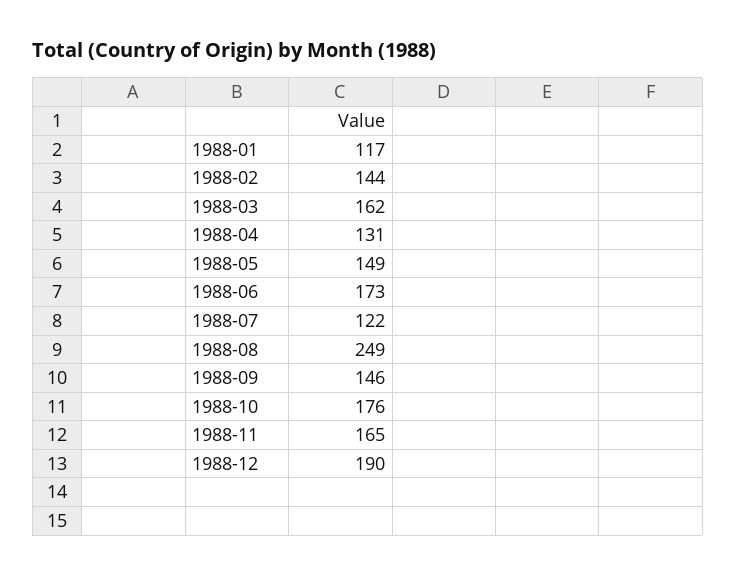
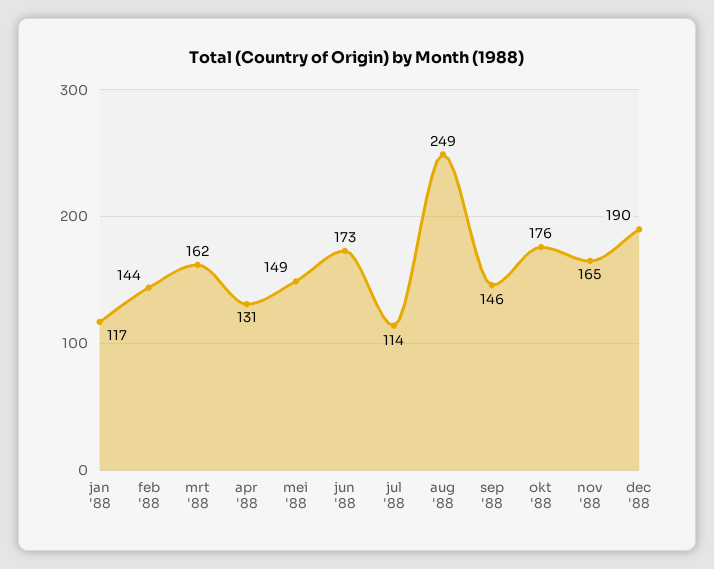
1988-07: 122 -> 114

